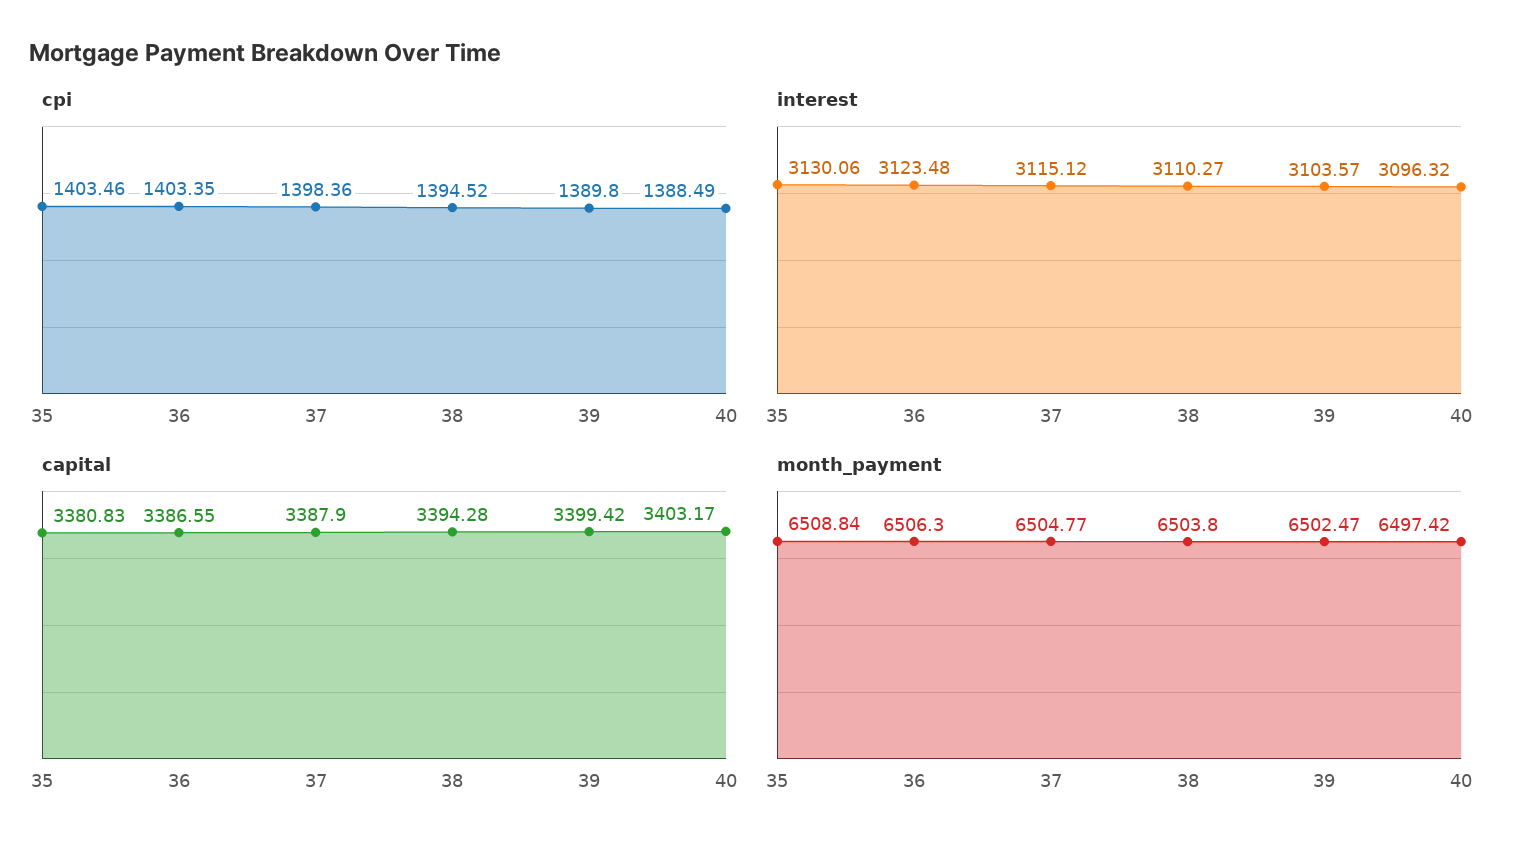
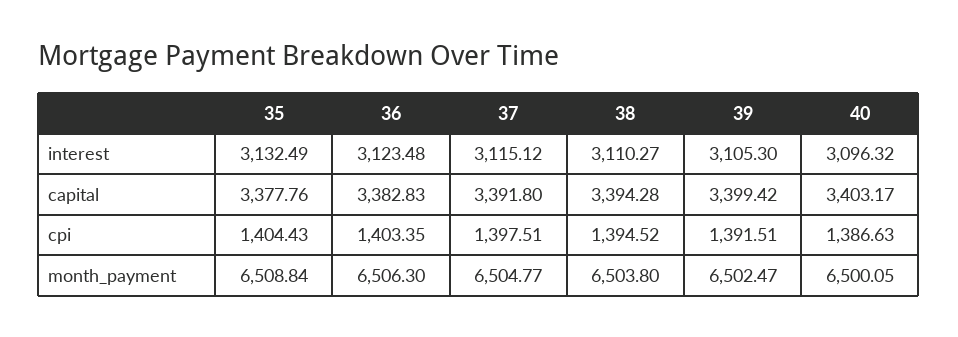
cpi, 35: 1403.46 -> 1404.43
cpi, 37: 1398.36 -> 1397.51
cpi, 39: 1389.8 -> 1391.51
cpi, 40: 1388.49 -> 1386.63
interest, 35: 3130.06 -> 3132.49
interest, 39: 3103.57 -> 3105.3
capital, 35: 3380.83 -> 3377.76
capital, 36: 3386.55 -> 3382.83
capital, 37: 3387.9 -> 3391.8
month_payment, 40: 6497.42 -> 6500.05

